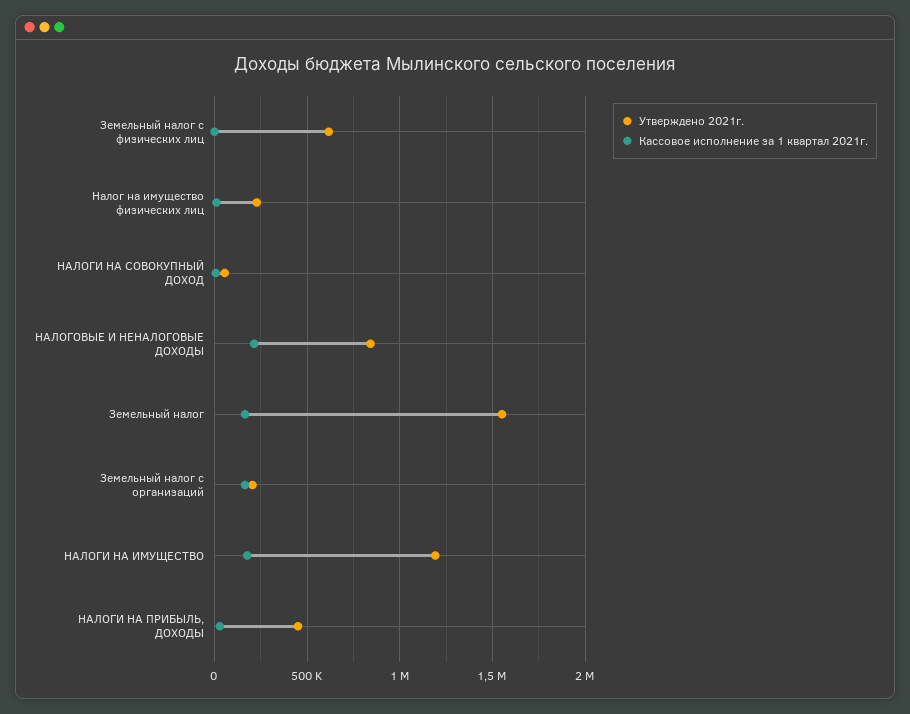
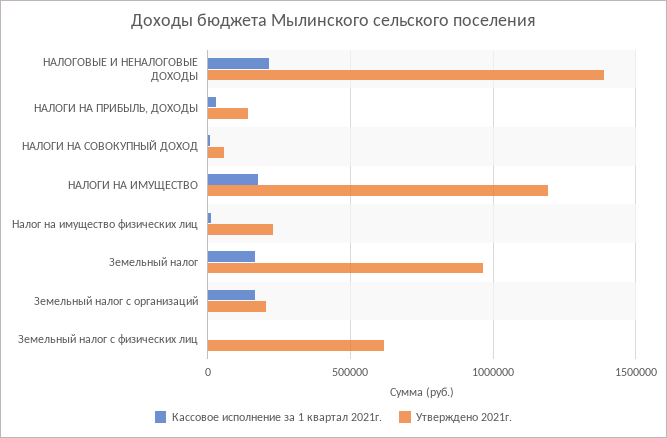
Утверждено 2021г., НАЛОГОВЫЕ И НЕНАЛОГОВЫЕ ДОХОДЫ: 850000 -> 1400000
Утверждено 2021г., Земельный налог: 1550000 -> 950000
Утверждено 2021г., НАЛОГИ НА ПРИБЫЛЬ, ДОХОДЫ: 450000 -> 150000

